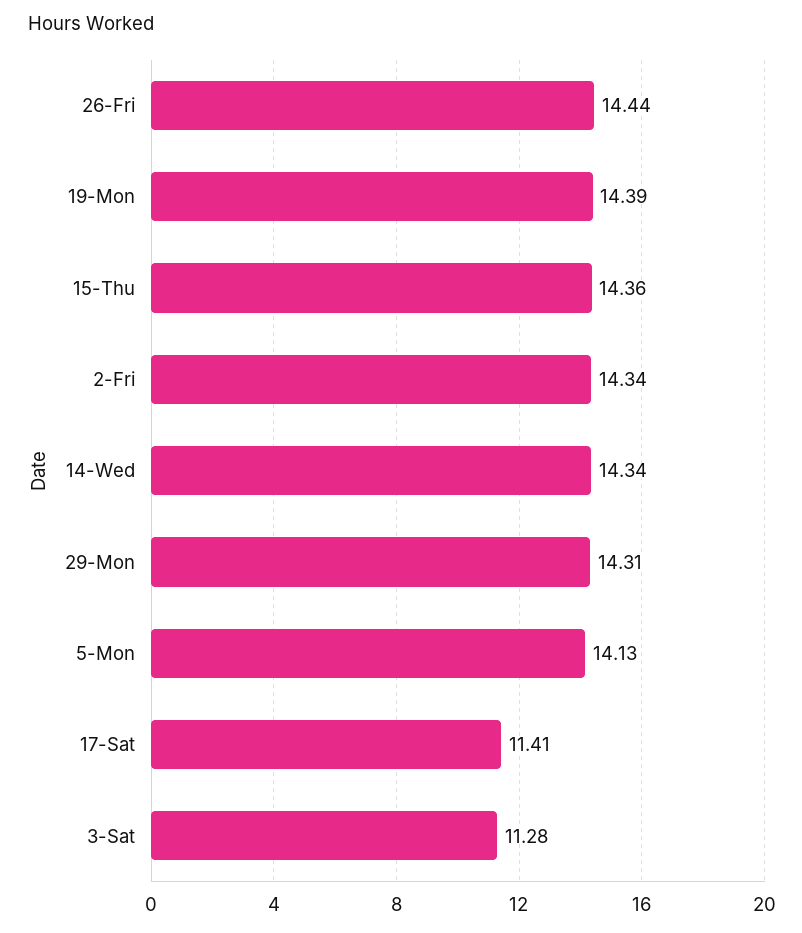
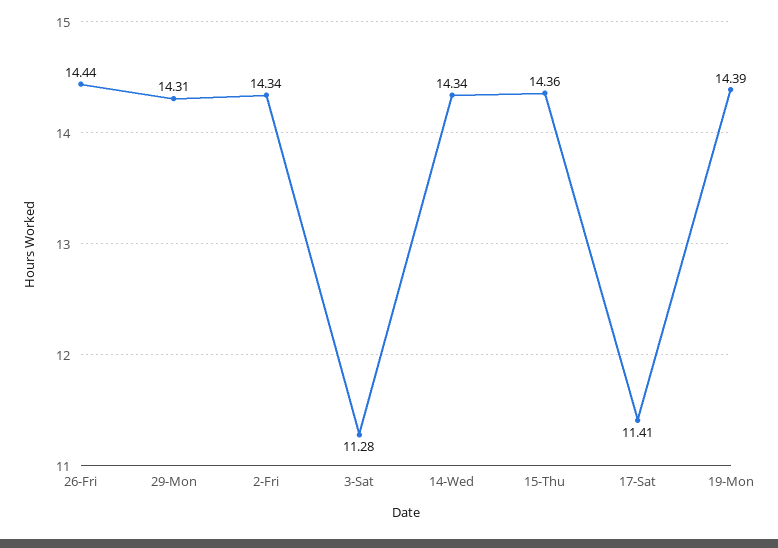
5-Mon: 14.13 -> none

